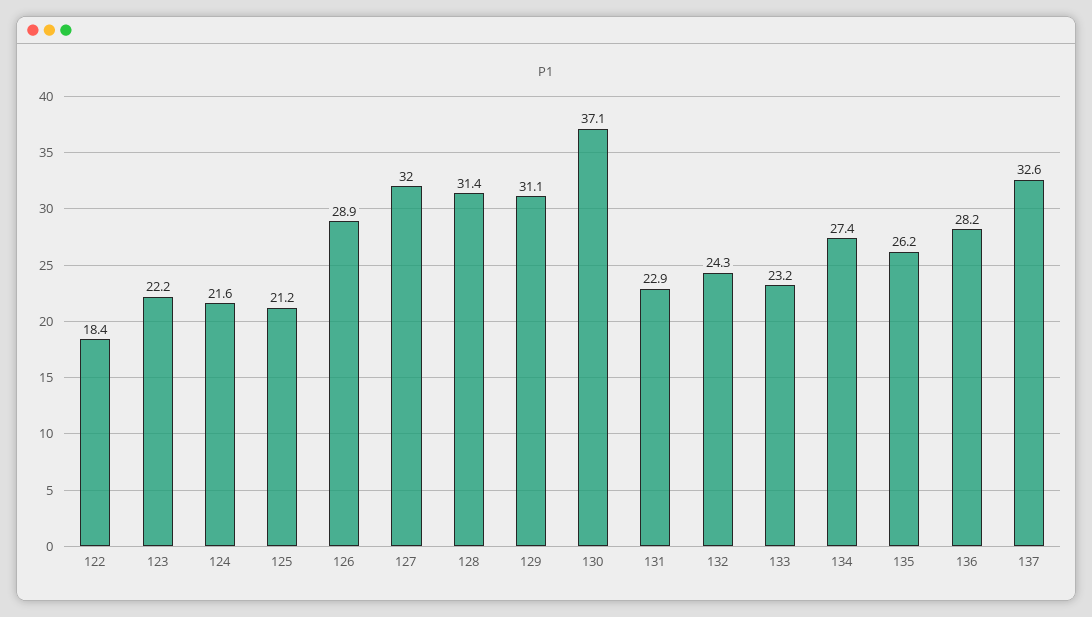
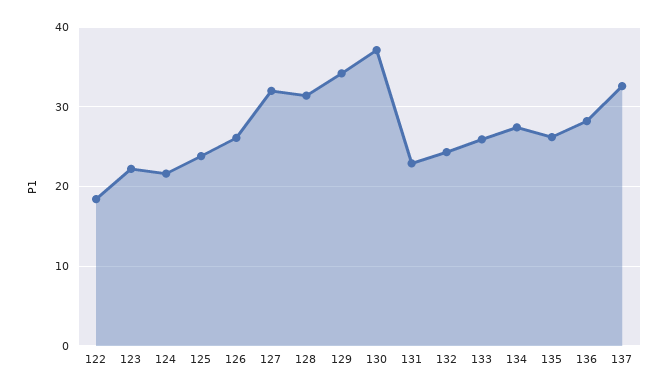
125: 21.2 -> 24
126: 28.9 -> 26
129: 31.1 -> 34
133: 23.2 -> 26

